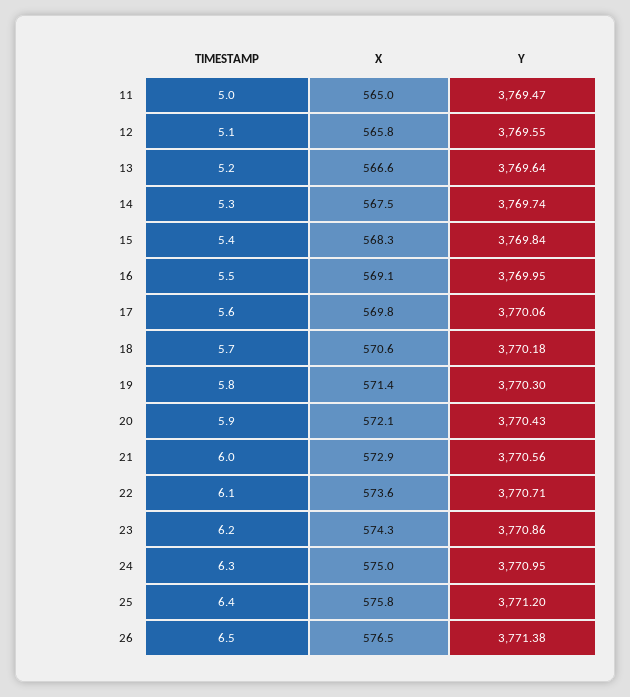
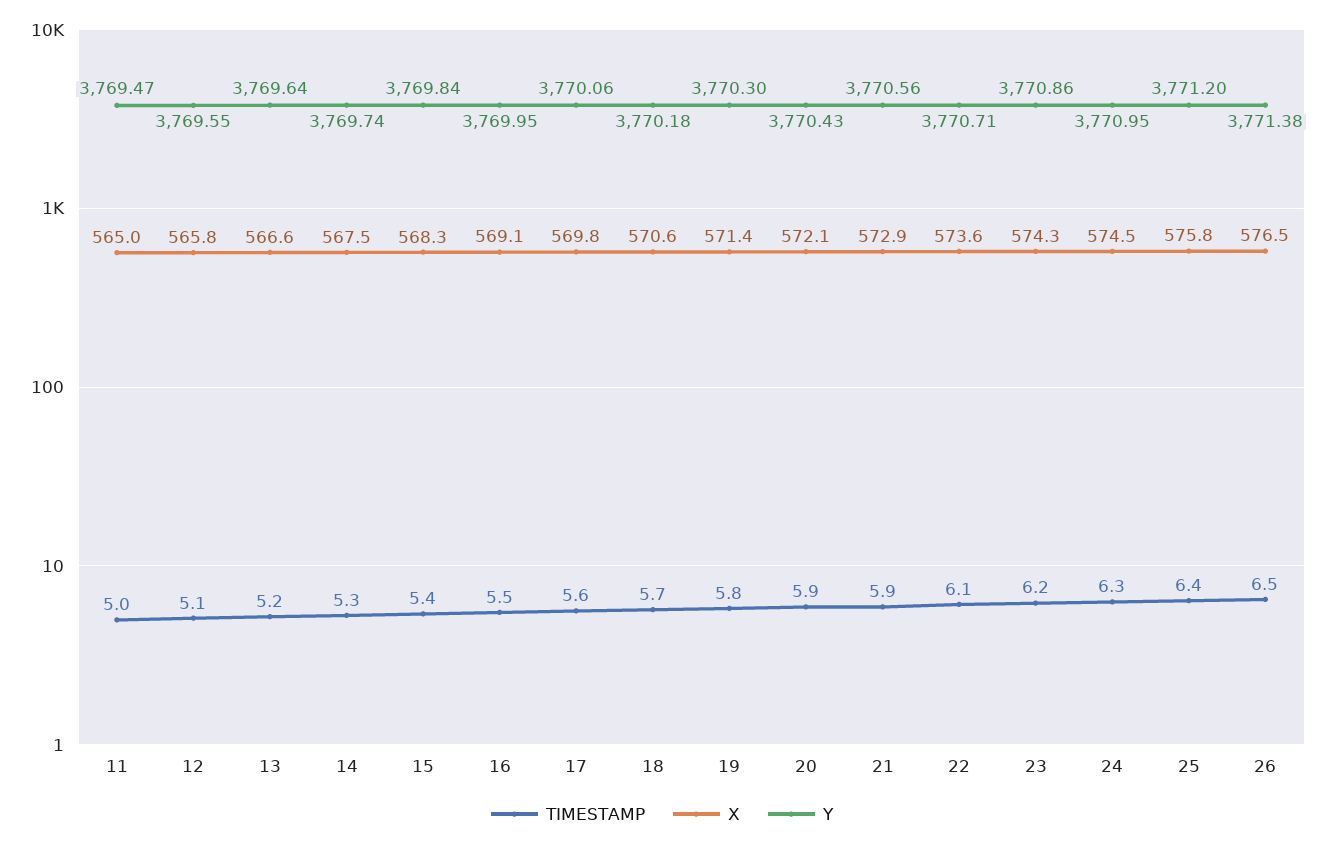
TIMESTAMP, 21: 6 -> 5.9
X, 24: 575 -> 574.5

